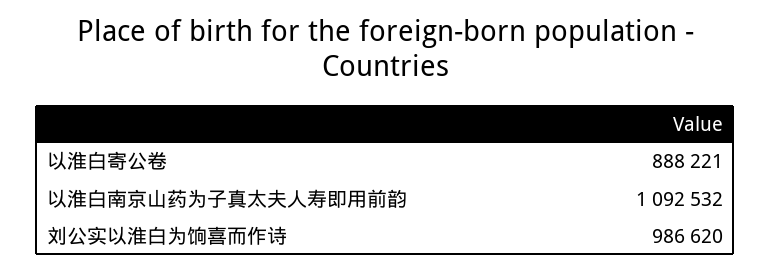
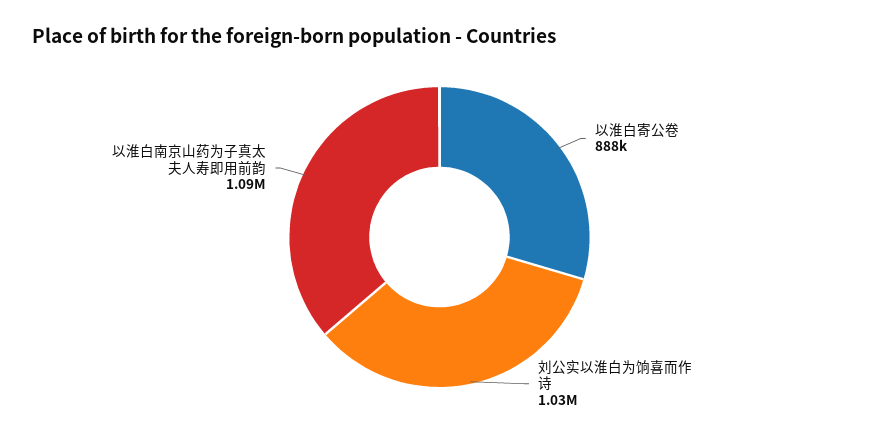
刘公实以淮白为饷喜而作诗: 986620 -> 1030000

